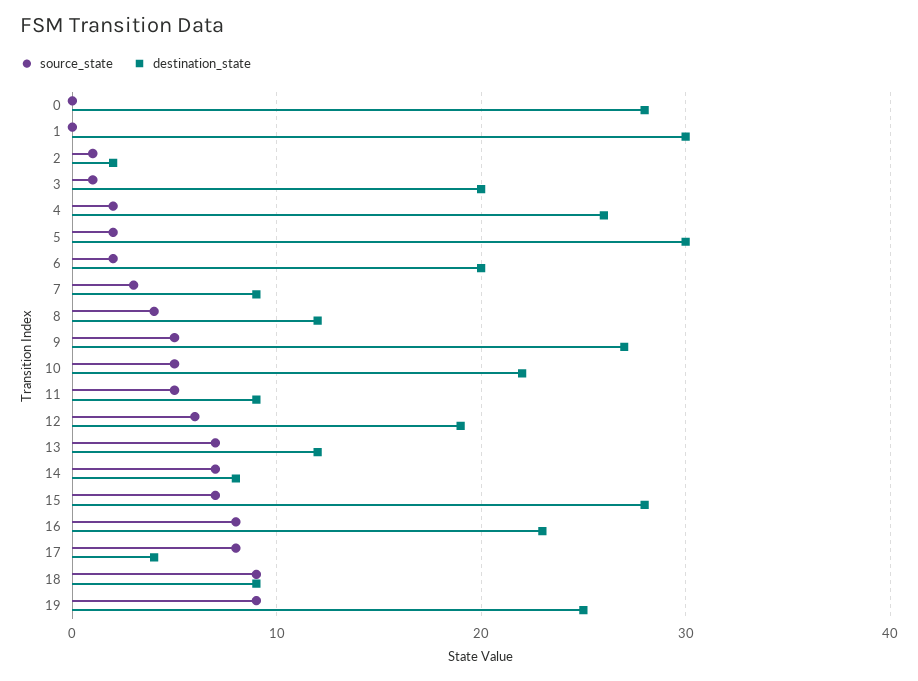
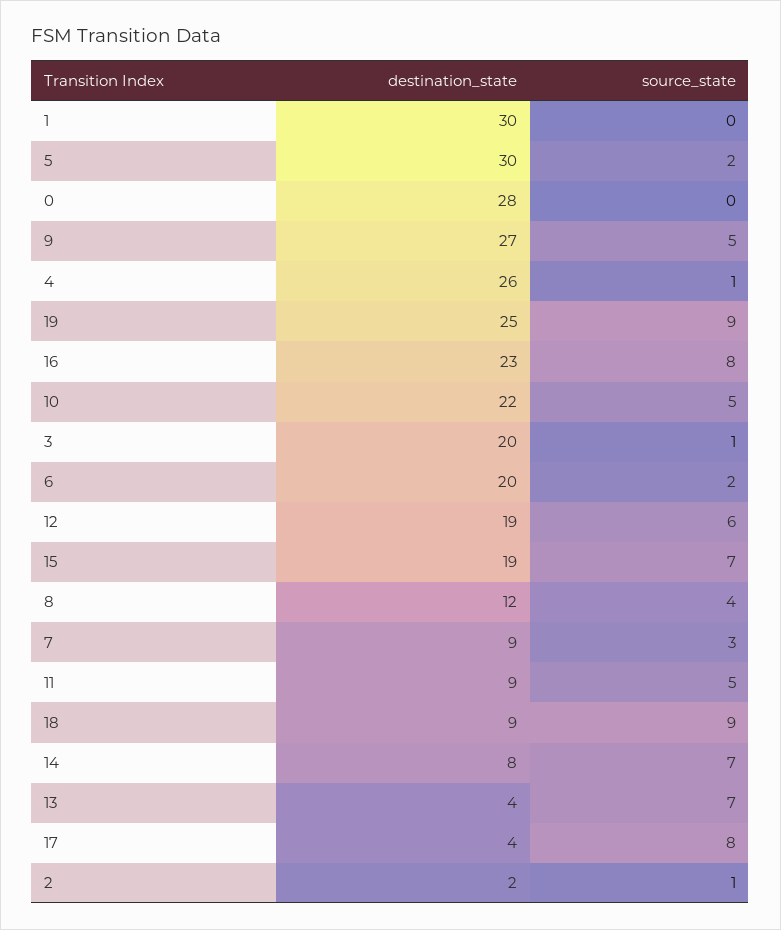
source_state, 4: 2 -> 1
destination_state, 13: 12 -> 4
destination_state, 15: 28 -> 19

